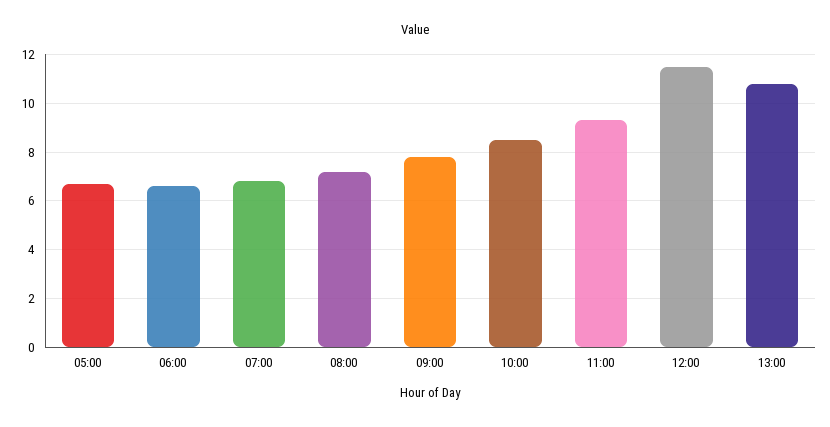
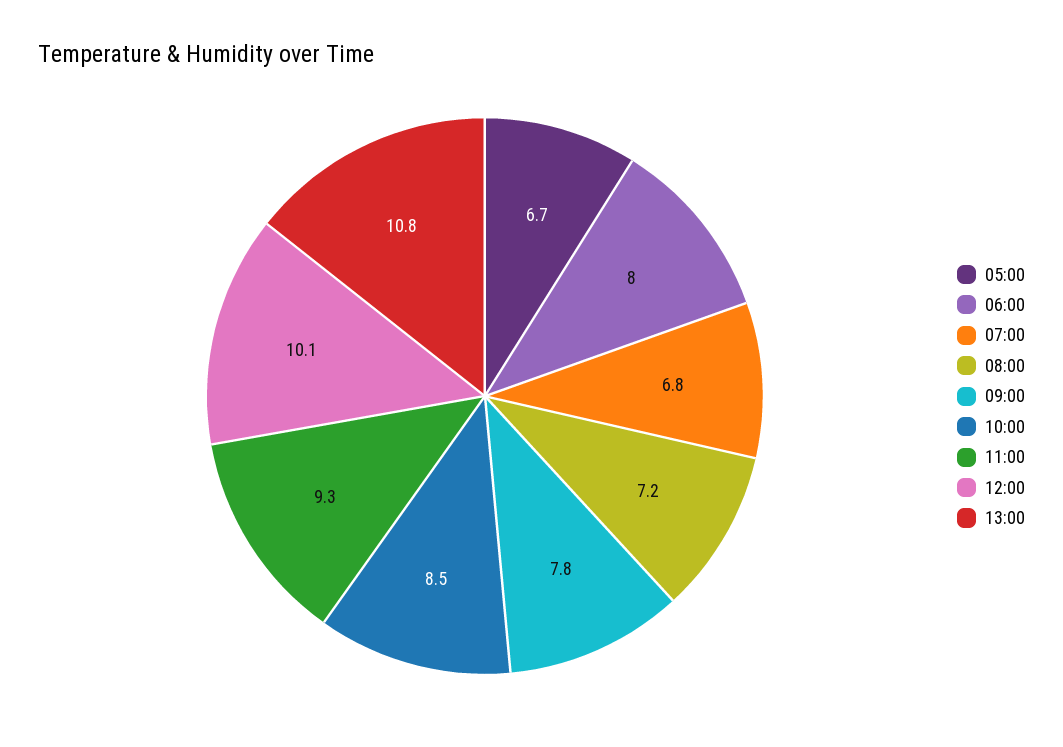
06:00: 6.5 -> 8
12:00: 11.5 -> 10.1

